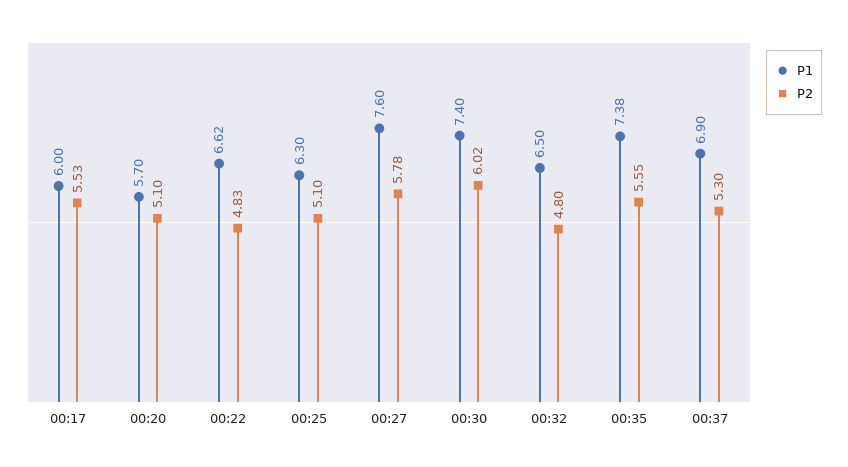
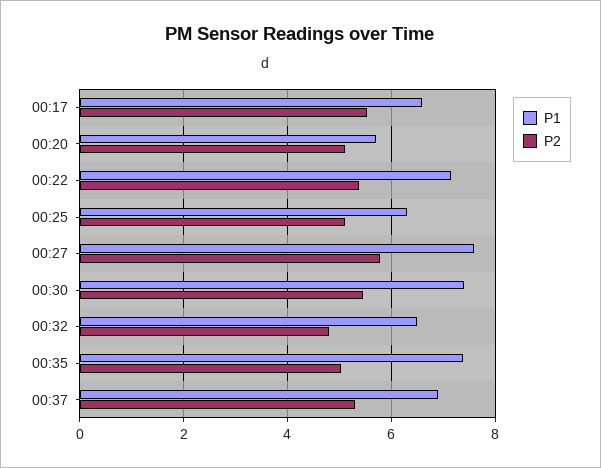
P1, 00:17: 6 -> 6.6
P1, 00:22: 6.62 -> 7.2
P2, 00:22: 4.83 -> 5.4
P2, 00:30: 6.02 -> 5.4
P2, 00:35: 5.55 -> 5

